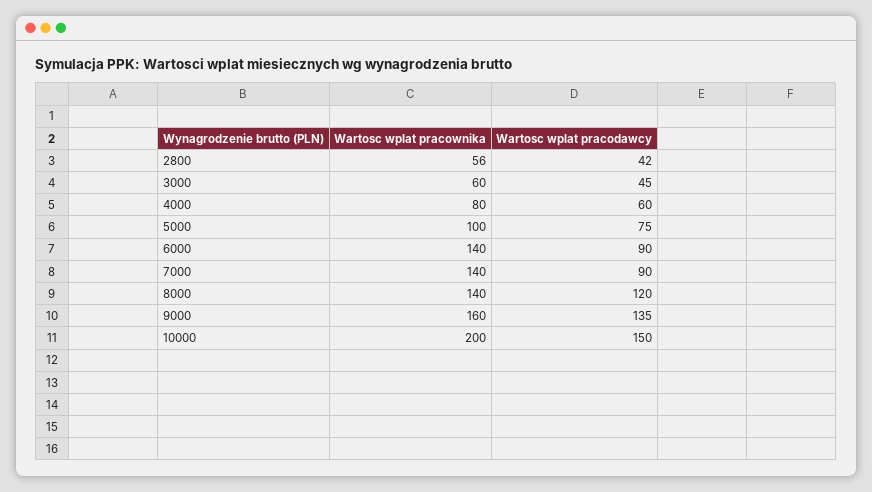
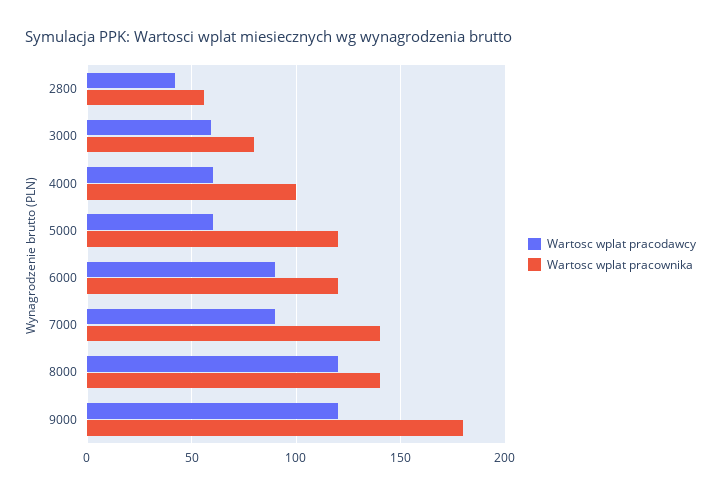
Wartosc wplat pracownika, 3000: 60 -> 80
Wartosc wplat pracodawcy, 3000: 45 -> 60
Wartosc wplat pracownika, 4000: 80 -> 100
Wartosc wplat pracownika, 5000: 100 -> 120
Wartosc wplat pracodawcy, 5000: 75 -> 60
Wartosc wplat pracownika, 6000: 140 -> 120
Wartosc wplat pracownika, 9000: 160 -> 180
Wartosc wplat pracodawcy, 9000: 135 -> 120
Wartosc wplat pracownika, 10000: 200 -> none
Wartosc wplat pracodawcy, 10000: 150 -> none

